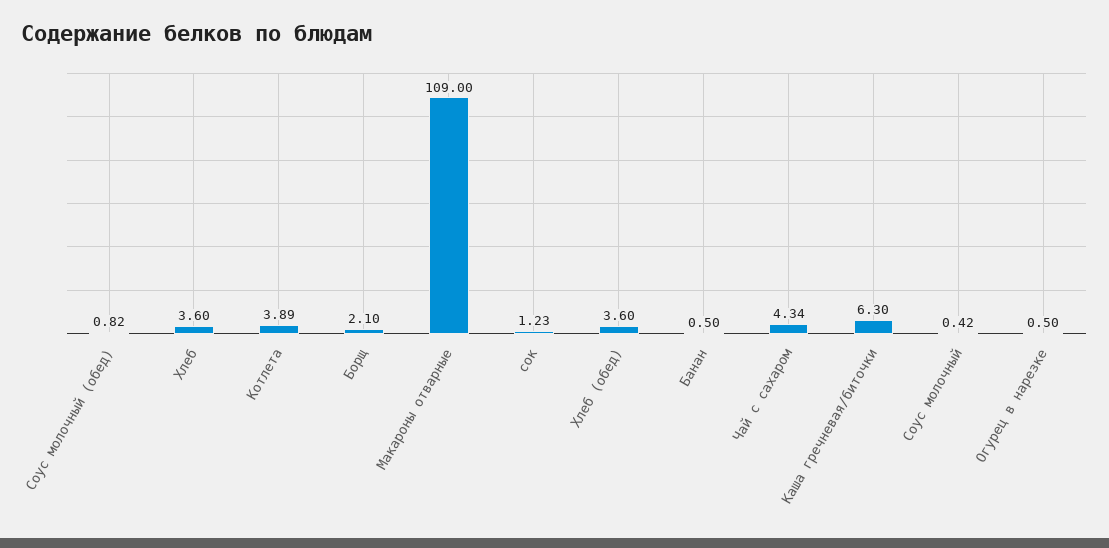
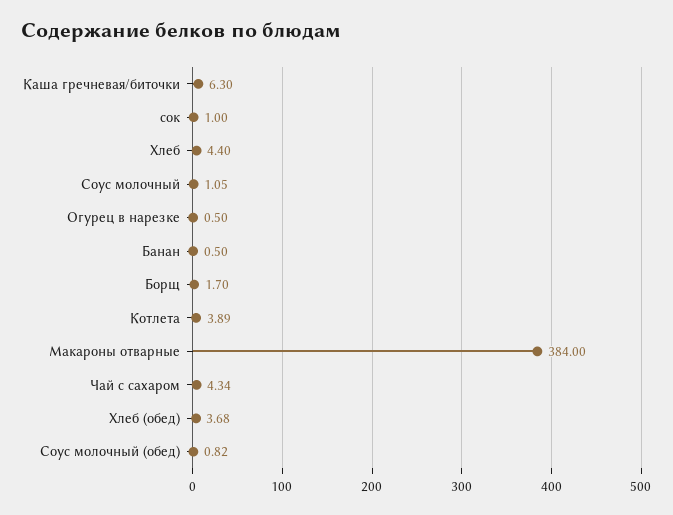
Хлеб: 3.6 -> 4.4
Борщ: 2.1 -> 1.7
Макароны отварные: 109 -> 384
сок: 1.23 -> 1
Хлеб (обед): 3.6 -> 3.68
Соус молочный: 0.42 -> 1.05

